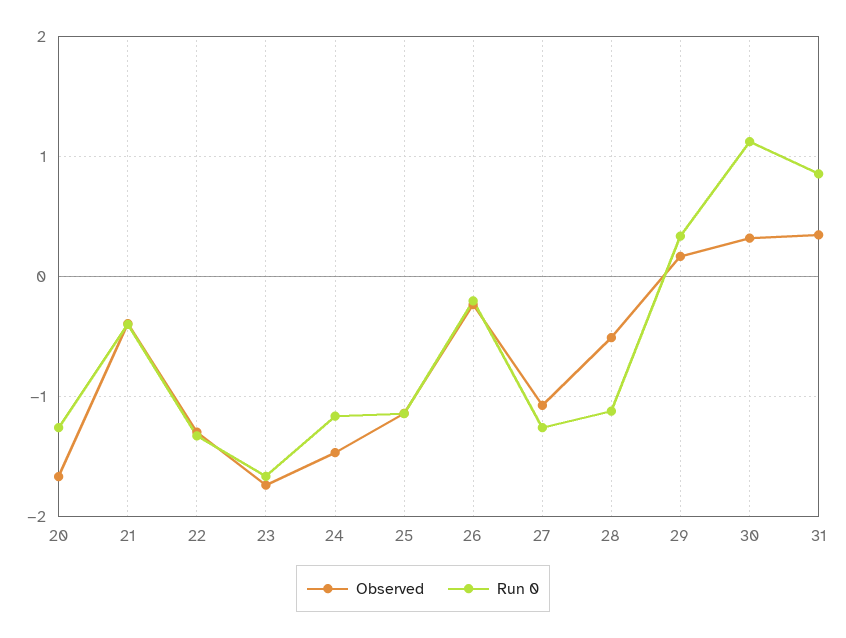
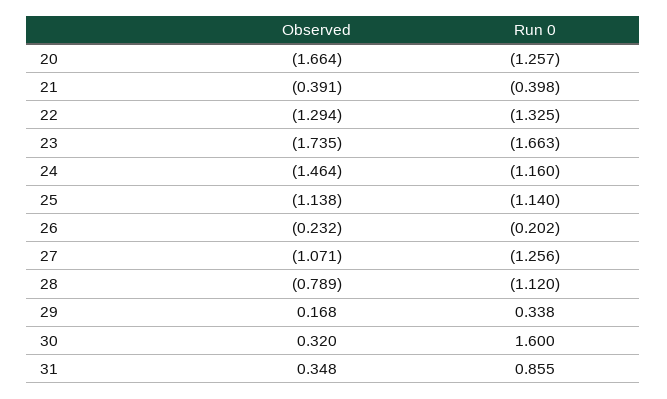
Observed, 28: -0.5 -> -0.789
Run 0, 30: 1.1 -> 1.6

